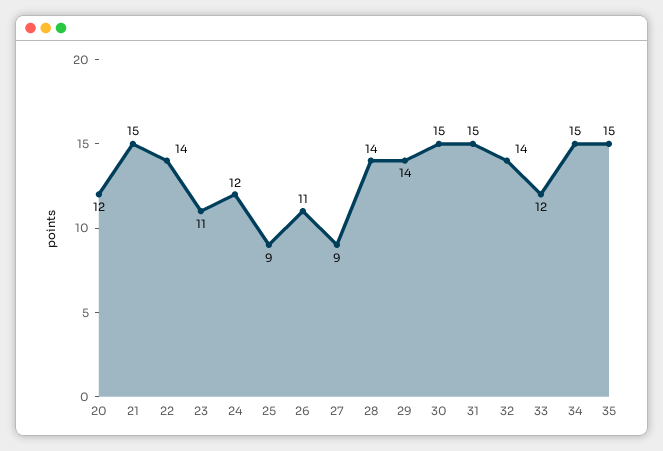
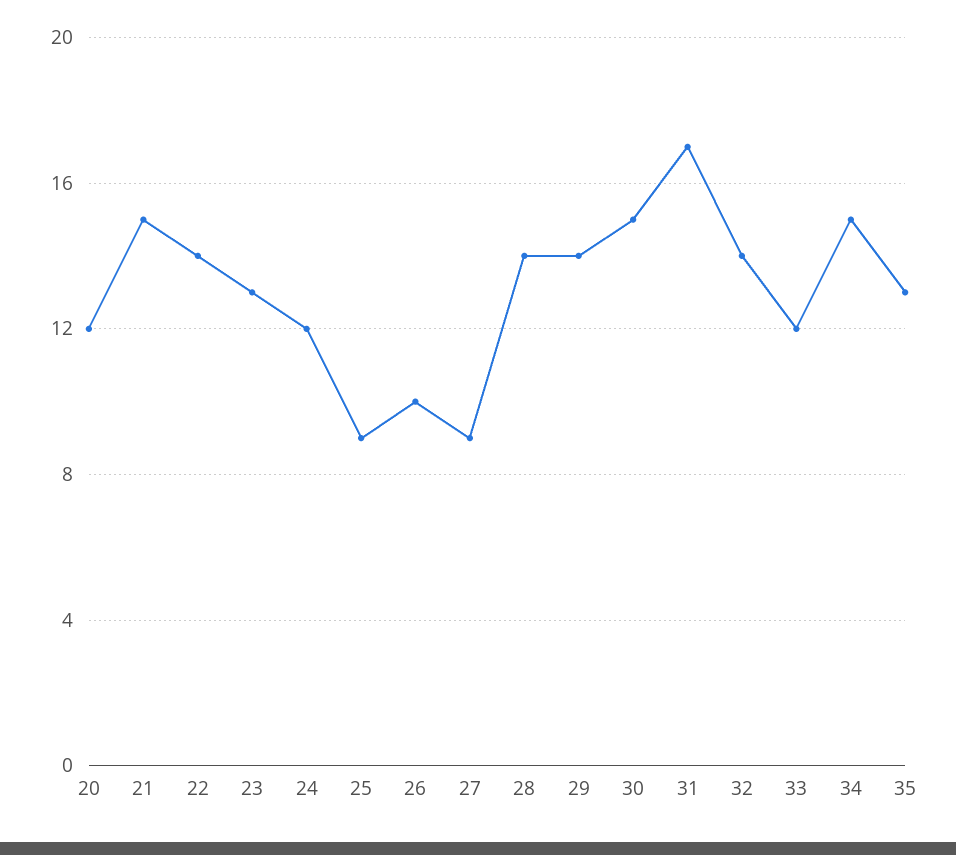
23: 11 -> 13
26: 11 -> 10
31: 15 -> 17
35: 15 -> 13

